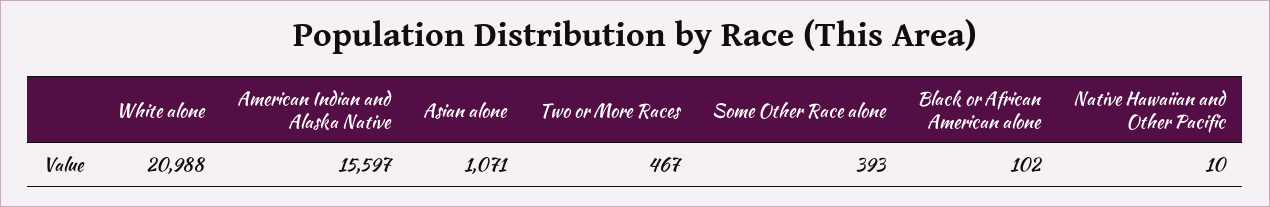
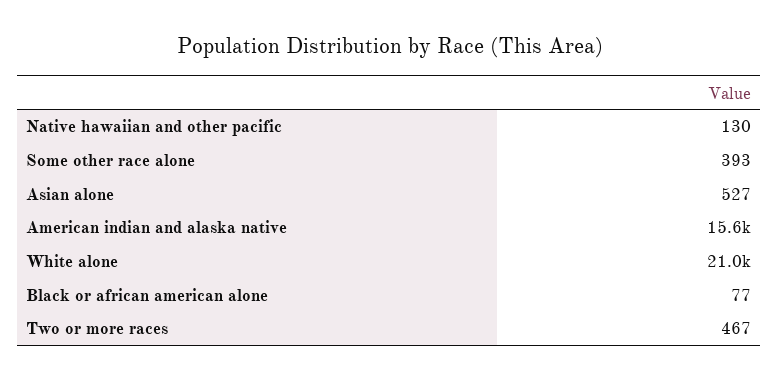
Asian alone: 1071 -> 527
Black or African American alone: 102 -> 77
Native Hawaiian and Other Pacific: 10 -> 130

